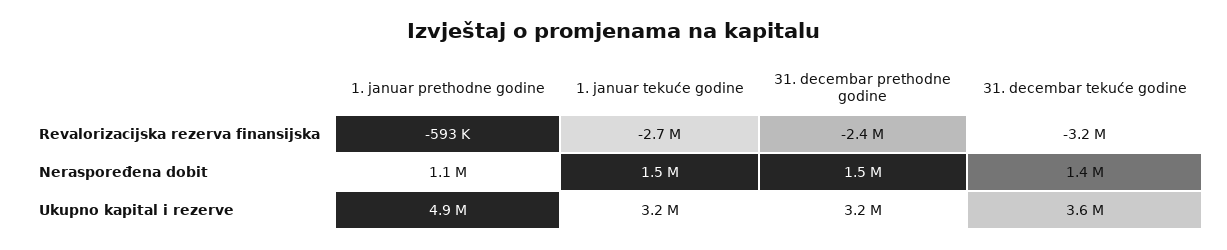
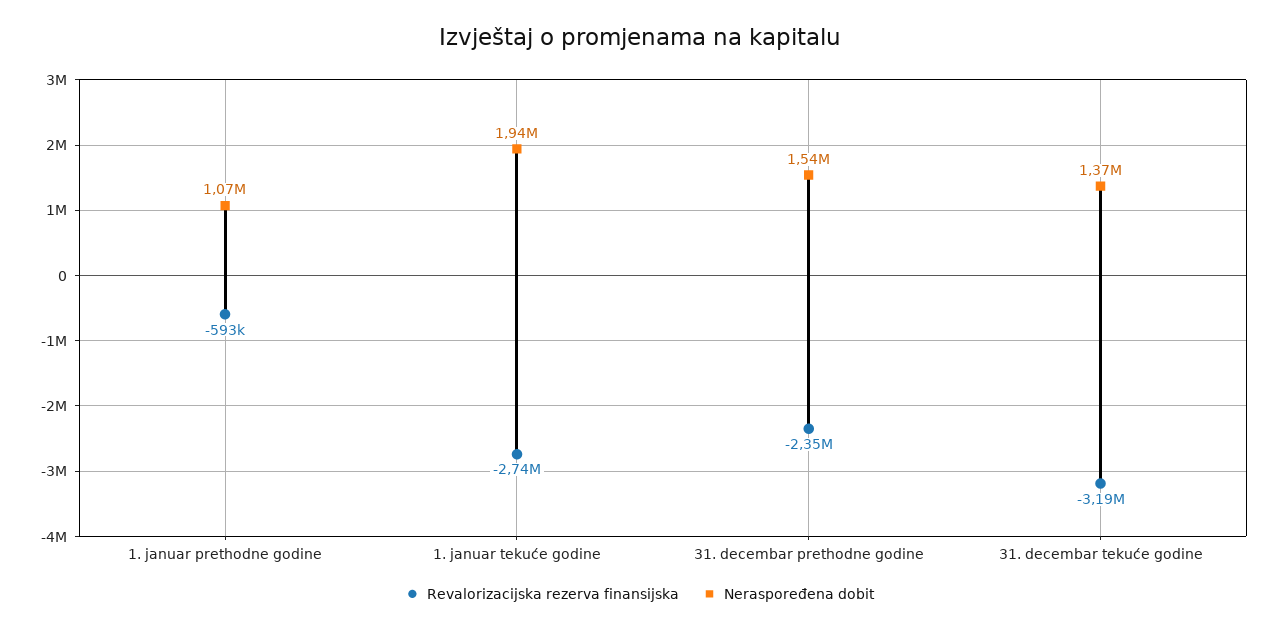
Neraspoređena dobit, 1. januar tekuće godine: 1500000 -> 1940000
Ukupno kapital i rezerve, 1. januar prethodne godine: 4900000 -> none
Ukupno kapital i rezerve, 1. januar tekuće godine: 3200000 -> none
Ukupno kapital i rezerve, 31. decembar prethodne godine: 3200000 -> none
Ukupno kapital i rezerve, 31. decembar tekuće godine: 3600000 -> none

